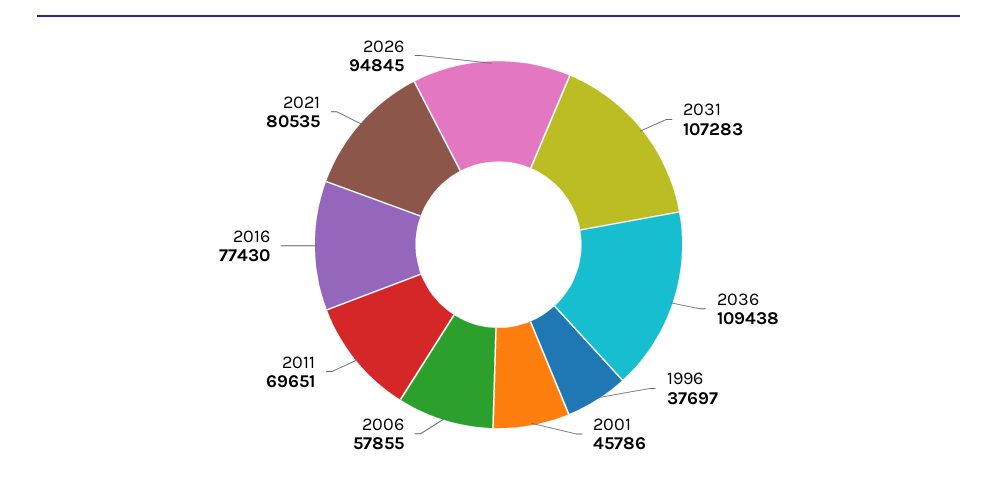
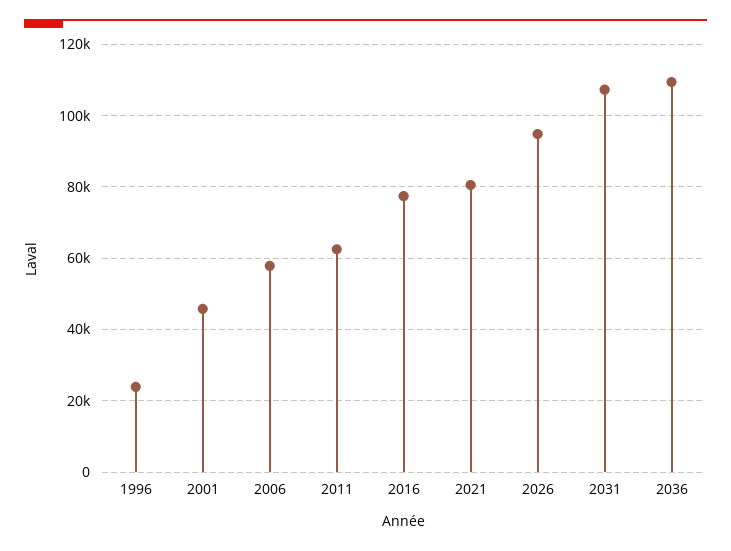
1996: 37697 -> 24000
2011: 69651 -> 62000

